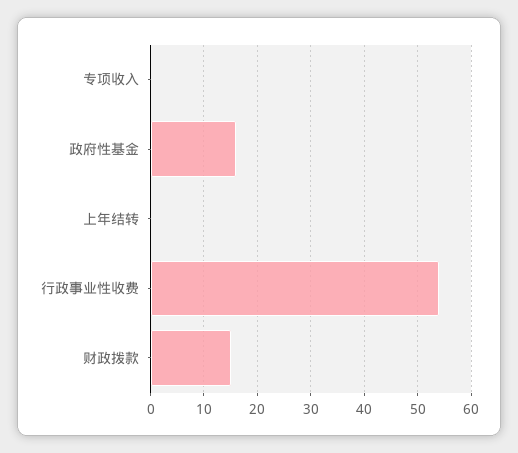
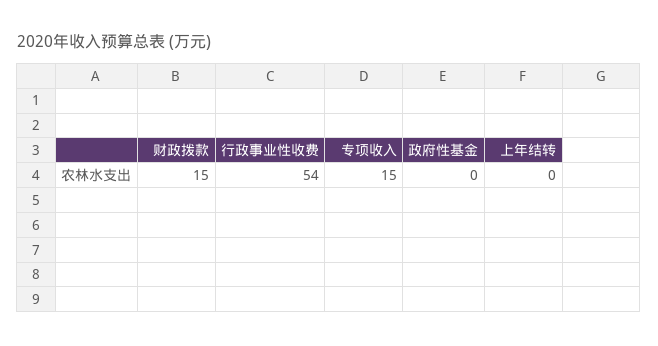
专项收入: 0 -> 15
政府性基金: 15 -> 0

